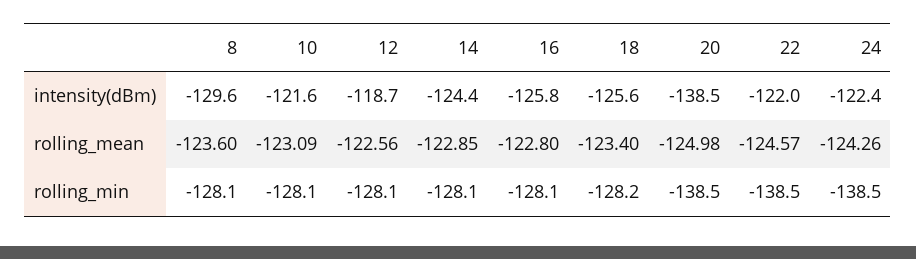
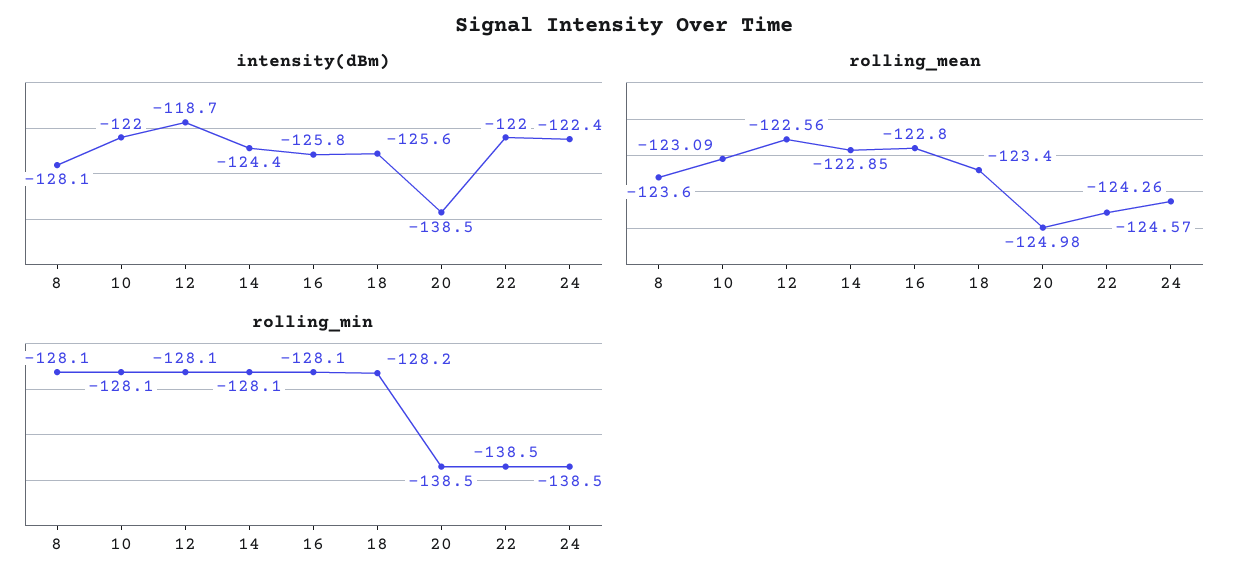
intensity(dBm), 8: -129.6 -> -128.1
intensity(dBm), 10: -121.6 -> -122

